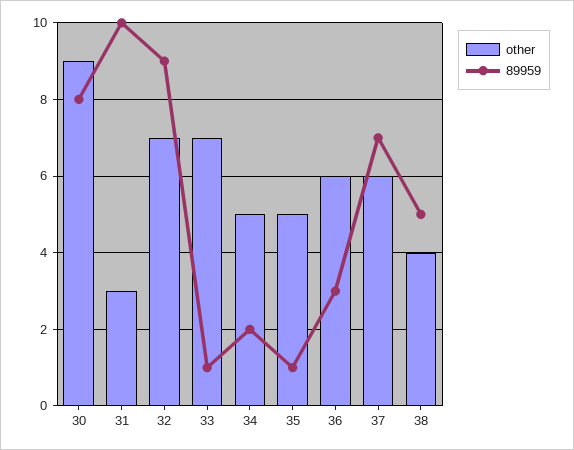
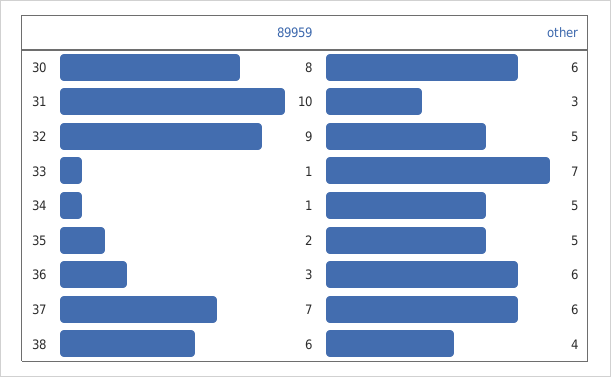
other, 30: 9 -> 6
other, 32: 7 -> 5
89959, 34: 2 -> 1
89959, 35: 1 -> 2
89959, 38: 5 -> 6

